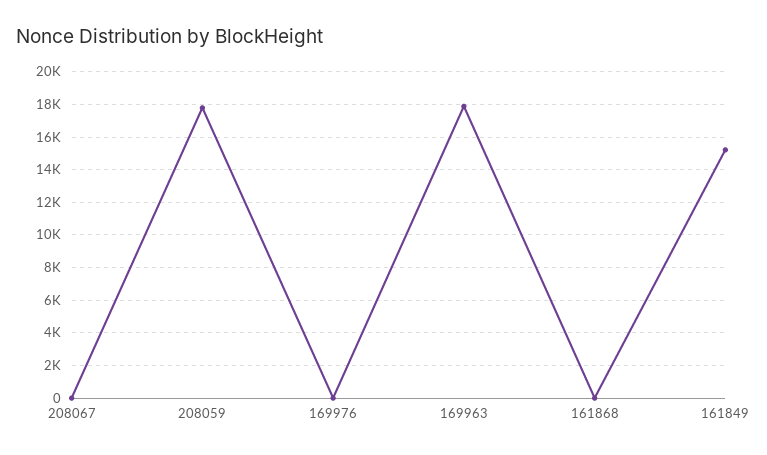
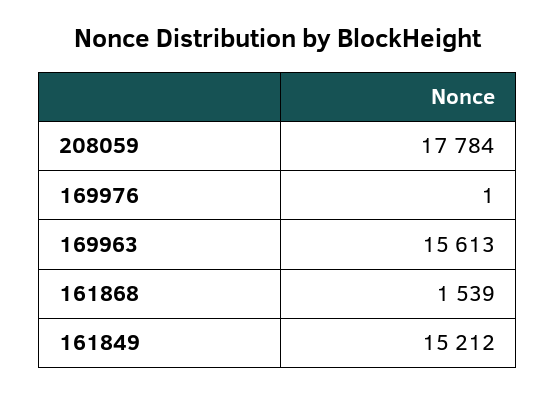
208067: 0 -> none
169963: 18000 -> 15613
161868: 0 -> 1539

